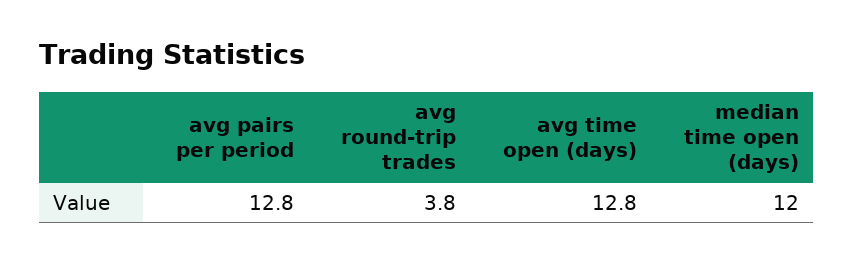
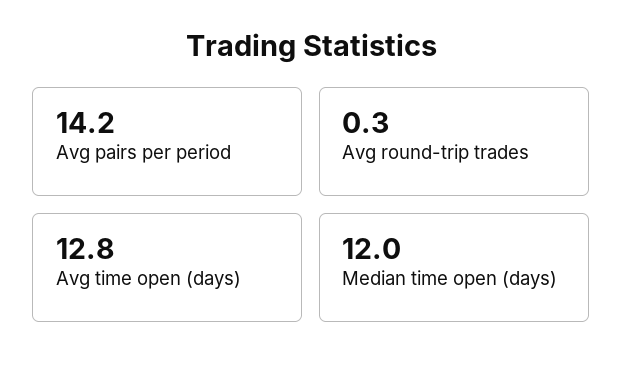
avg pairs per period: 12.8 -> 14.2
avg round-trip trades: 3.8 -> 0.3

